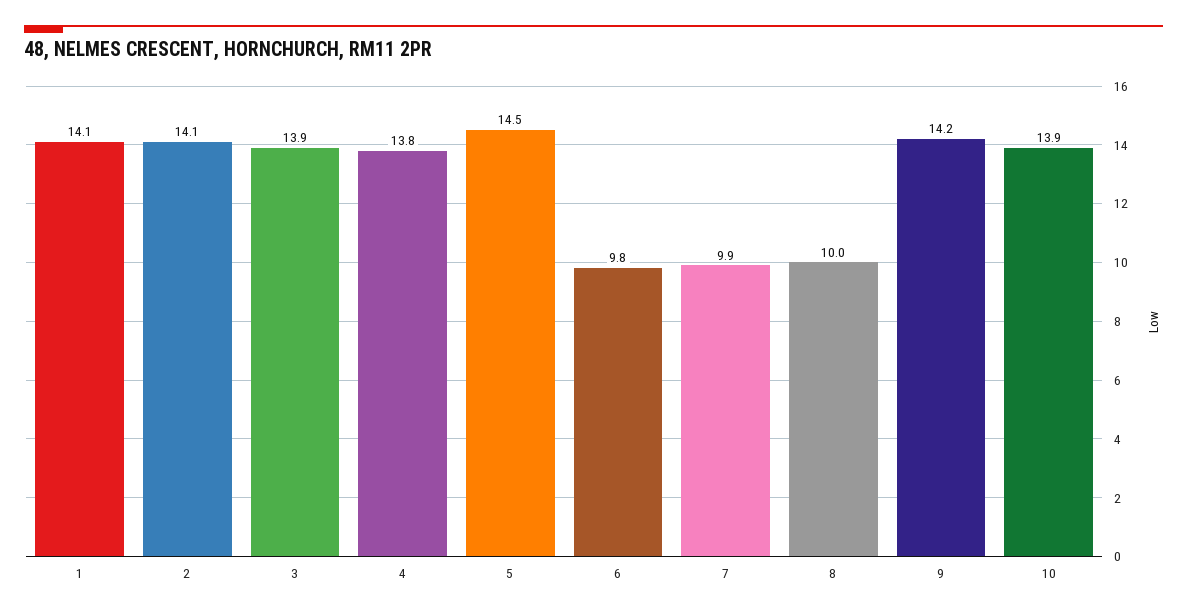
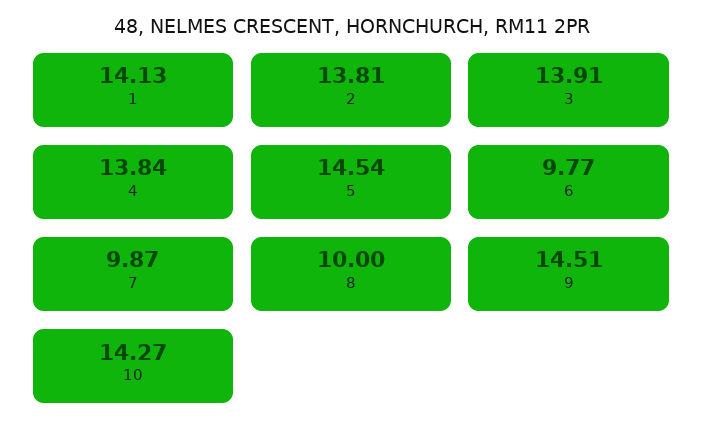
2: 14.1 -> 13.81
9: 14.2 -> 14.51
10: 13.9 -> 14.27

